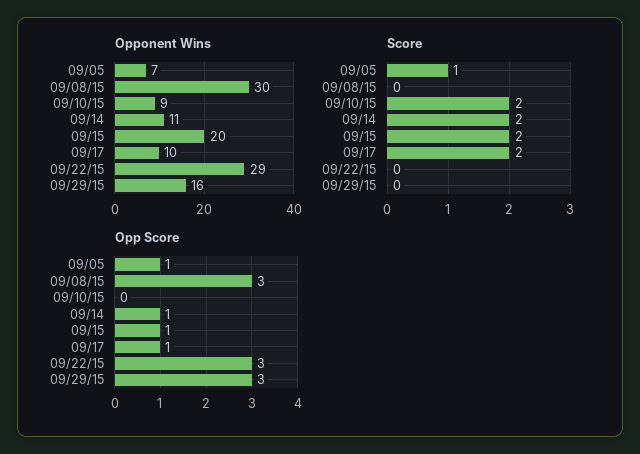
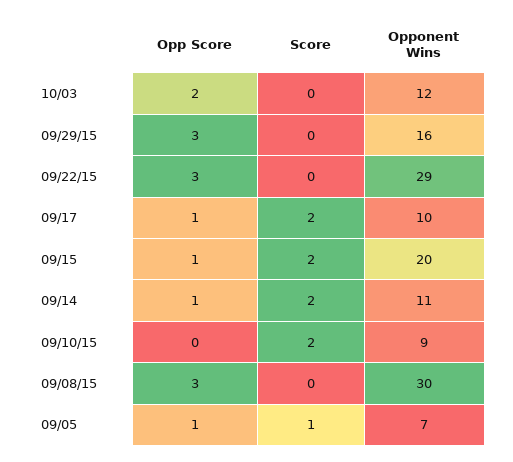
Opp Score, 10/03: none -> 2
Score, 10/03: none -> 0
Opponent Wins, 10/03: none -> 12

